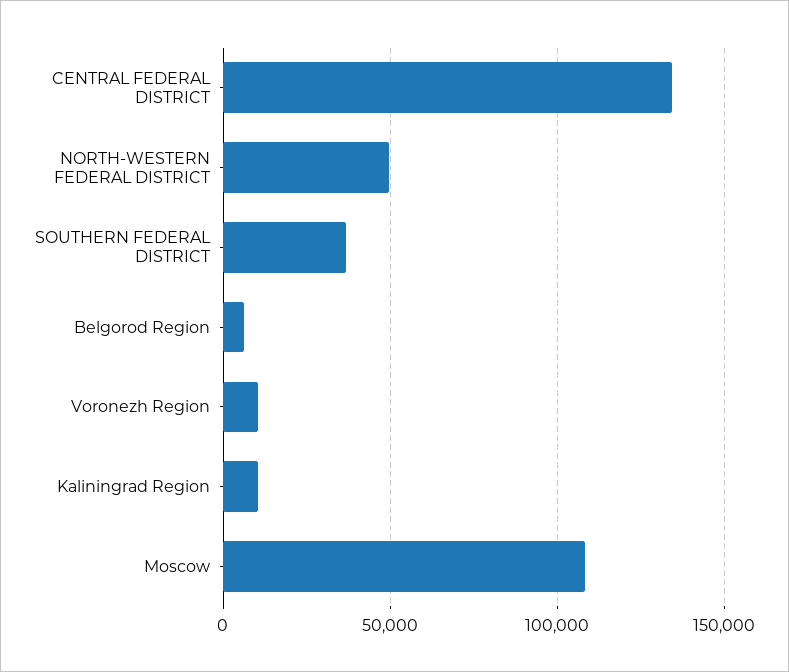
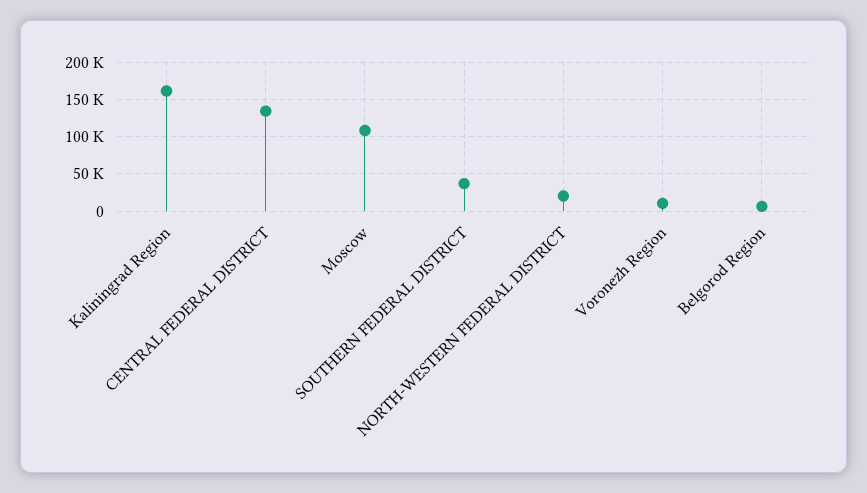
NORTH-WESTERN FEDERAL DISTRICT: 50000 -> 20000
Kaliningrad Region: 10000 -> 160000

